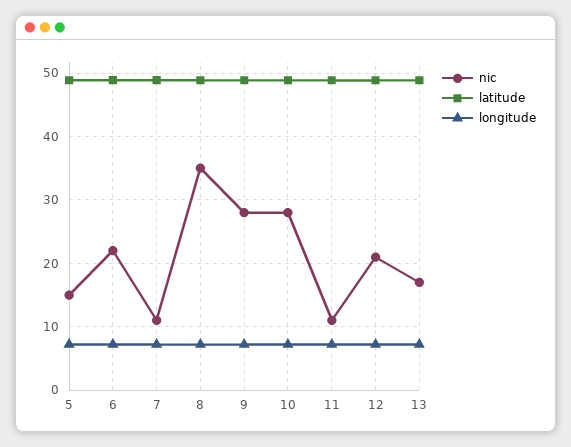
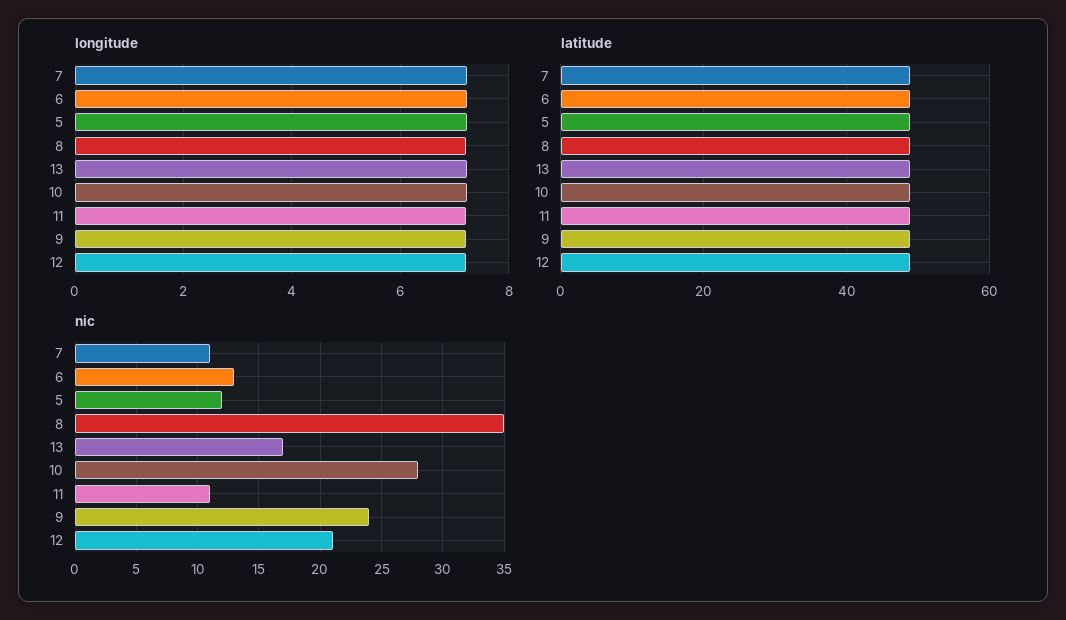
nic, 5: 15 -> 12
nic, 6: 22 -> 13
nic, 9: 28 -> 24

